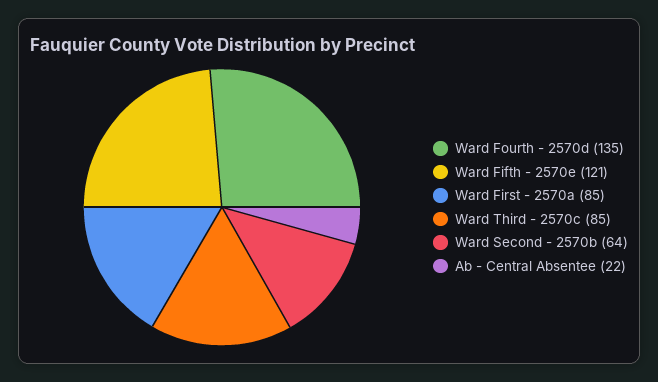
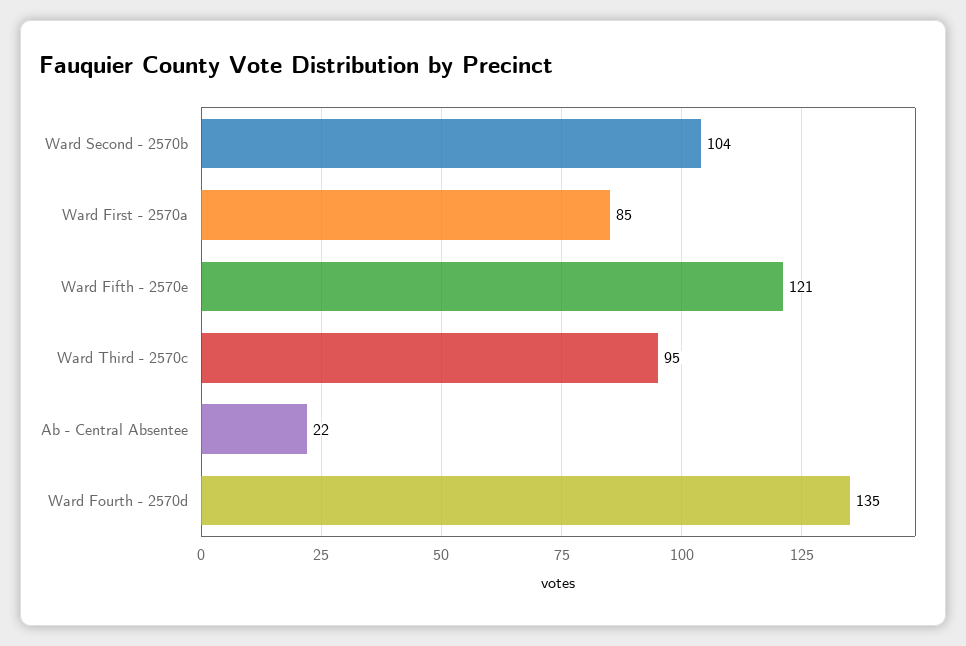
Ward Third - 2570c: 85 -> 95
Ward Second - 2570b: 64 -> 104

